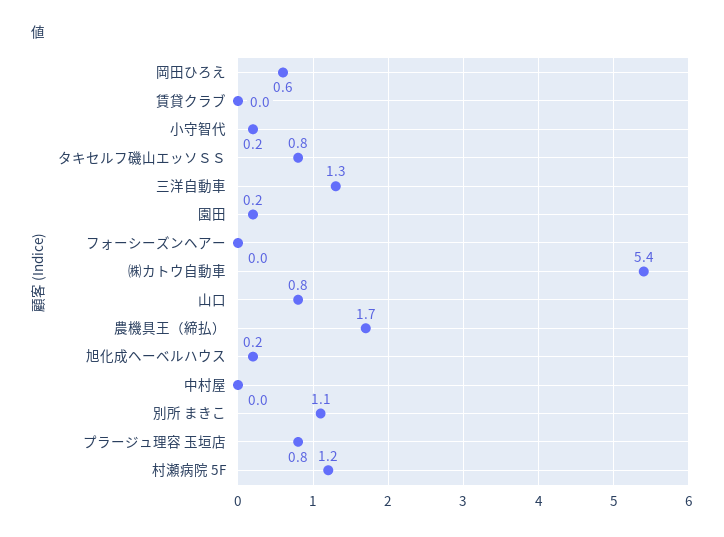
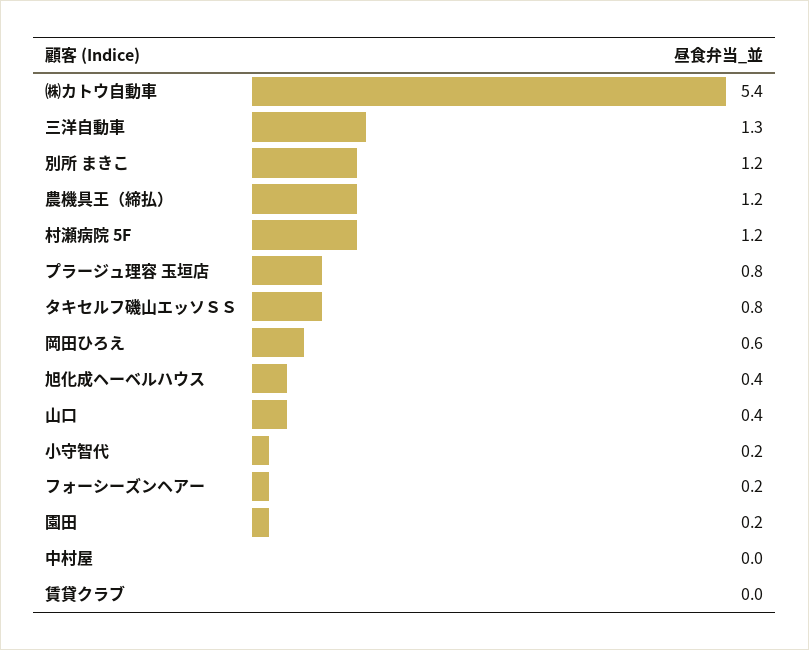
フォーシーズンヘアー: 0 -> 0.2
山口: 0.8 -> 0.4
農機具王（締払）: 1.7 -> 1.2
旭化成ヘーベルハウス: 0.2 -> 0.4
別所 まきこ: 1.1 -> 1.2

